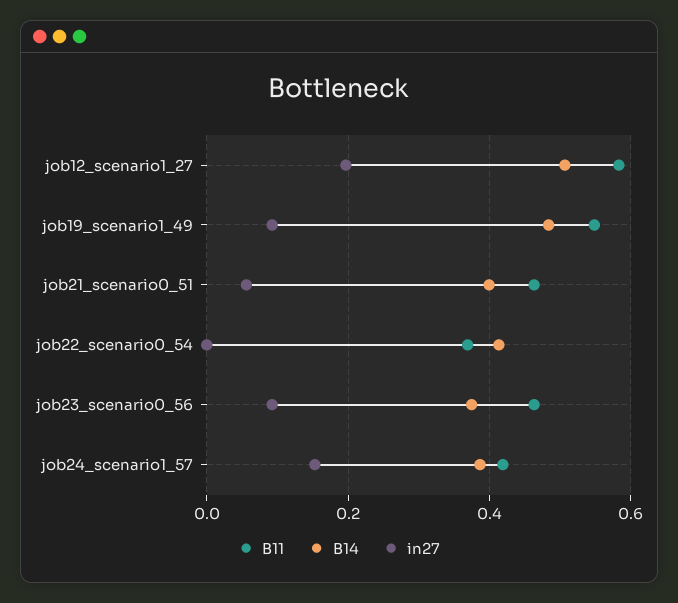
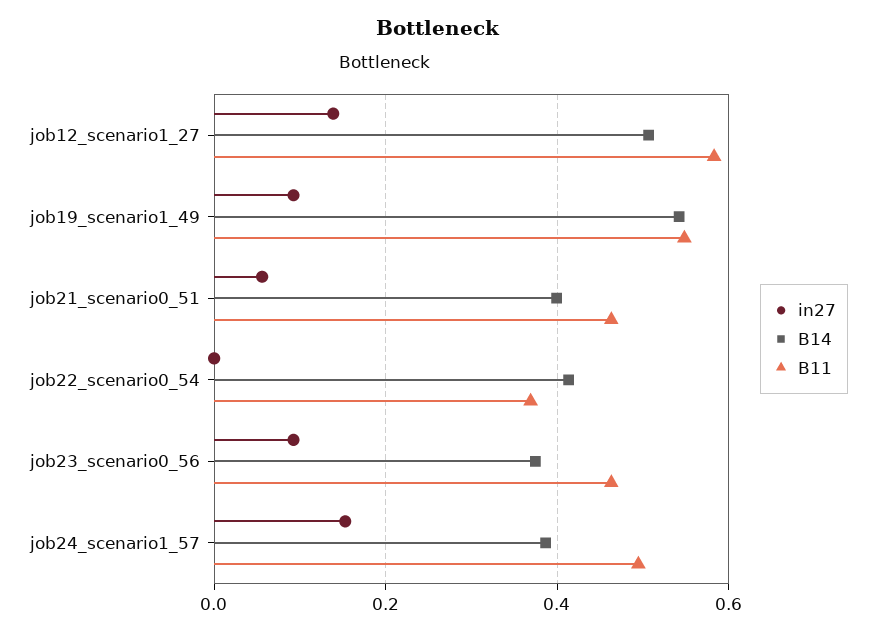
in27, job12_scenario1_27: 0.2 -> 0.14
B14, job19_scenario1_49: 0.48 -> 0.54
B11, job24_scenario1_57: 0.42 -> 0.5

